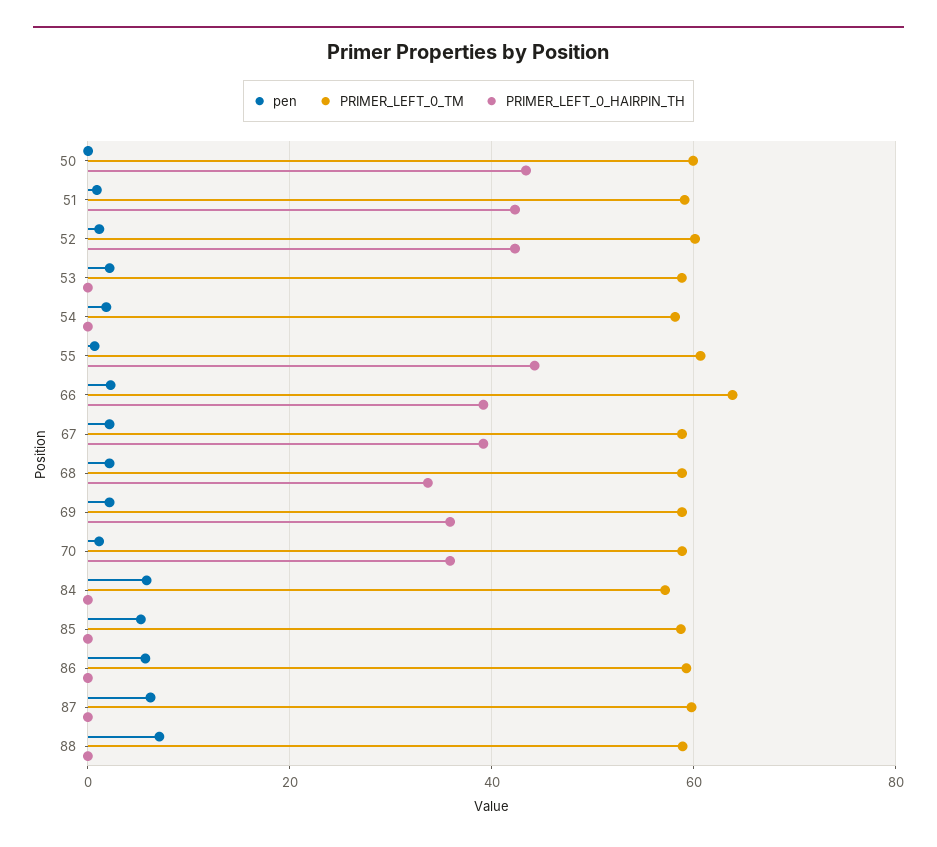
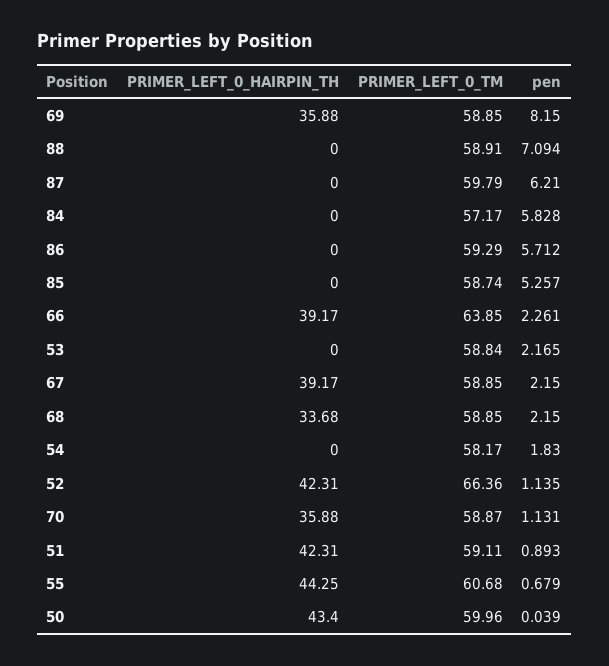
PRIMER_LEFT_0_TM, 52: 60 -> 66.36
pen, 69: 2 -> 8.15

